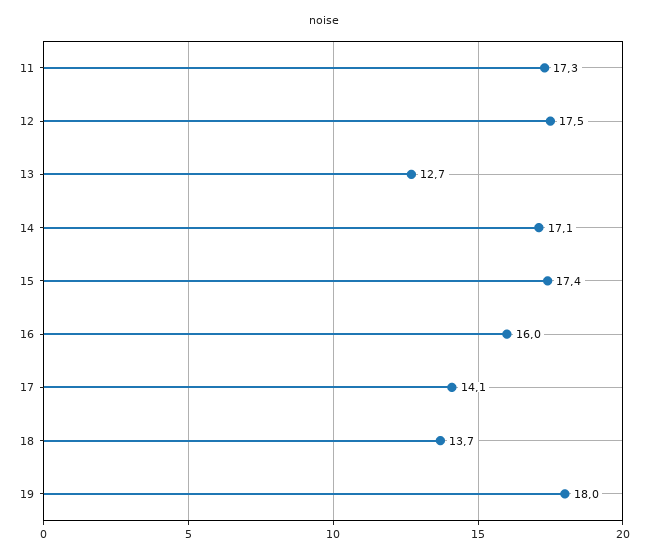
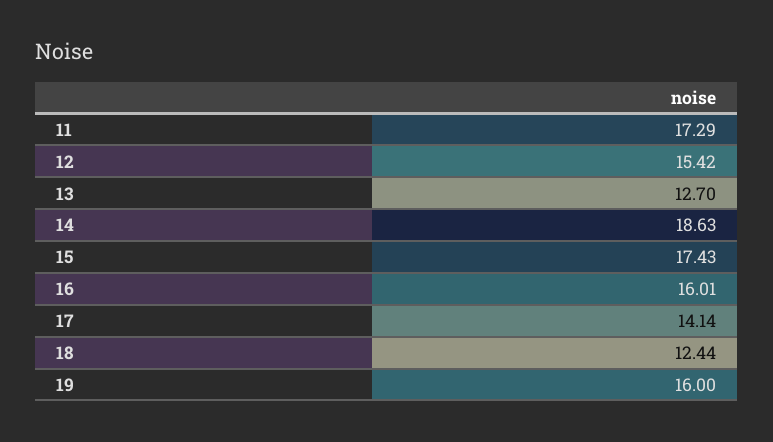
12: 17.5 -> 15.42
14: 17.1 -> 18.63
18: 13.7 -> 12.44
19: 18 -> 16

